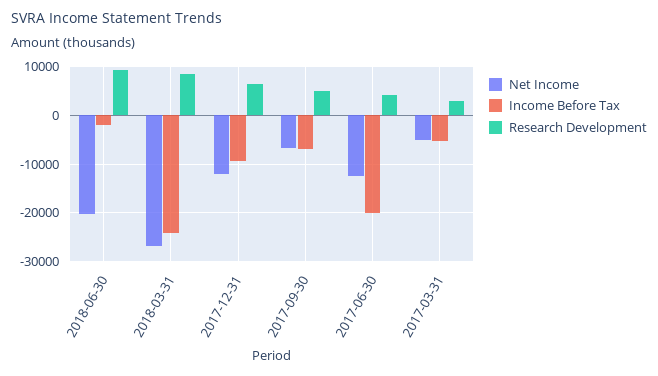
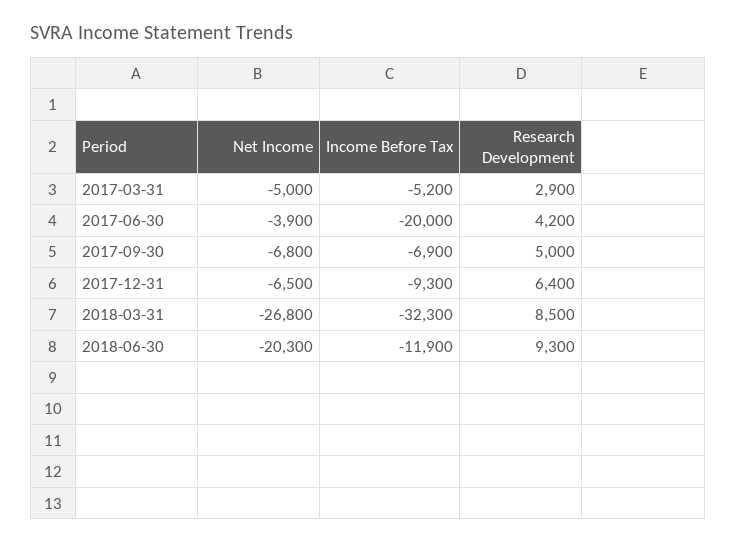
Income Before Tax, 2018-06-30: -2000 -> -11900
Income Before Tax, 2018-03-31: -24000 -> -32300
Net Income, 2017-12-31: -12000 -> -6500
Net Income, 2017-06-30: -12000 -> -3900

